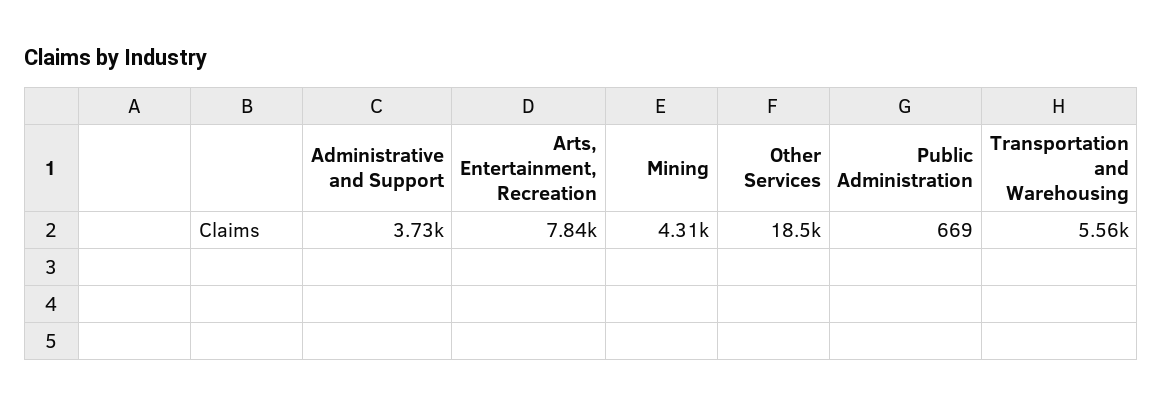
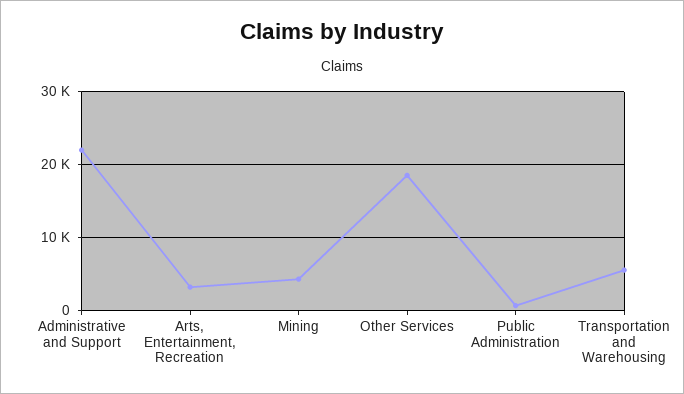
Administrative and Support: 3730 -> 22000
Arts, Entertainment, Recreation: 7840 -> 3000

